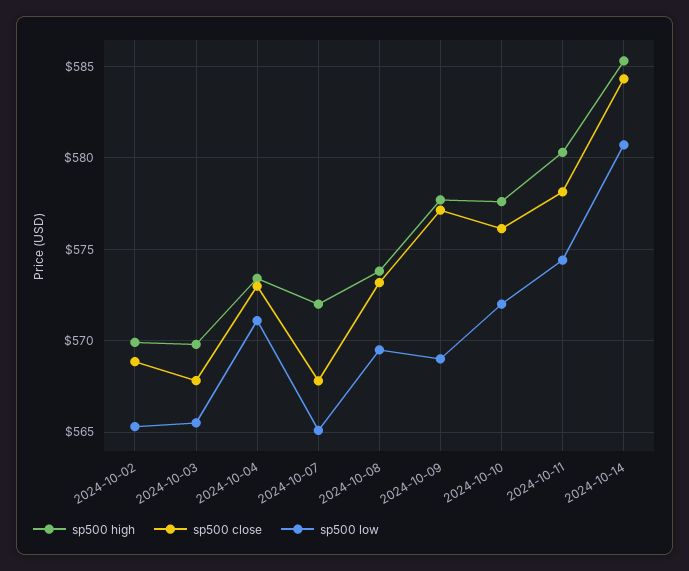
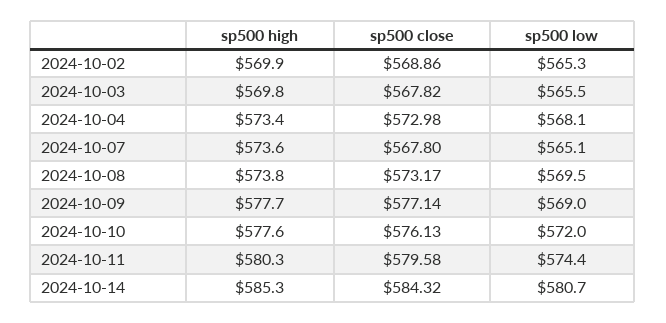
sp500 low, 2024-10-04: 571 -> 568.1
sp500 high, 2024-10-07: 572 -> 573.6
sp500 close, 2024-10-11: 578 -> 579.58

